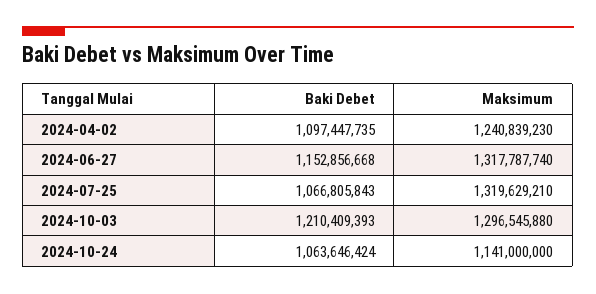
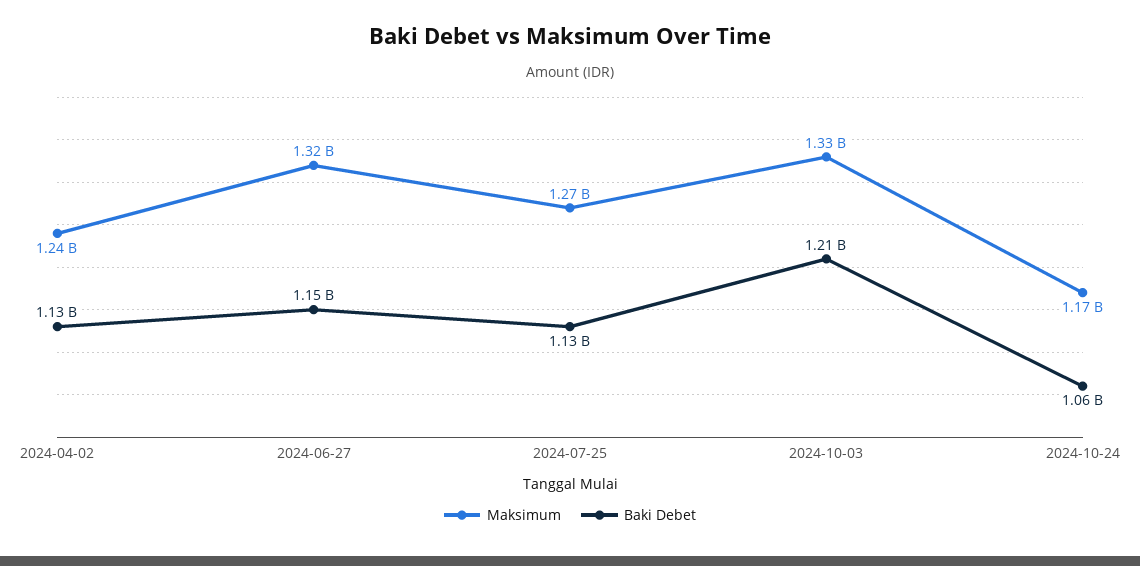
Baki Debet, 2024-04-02: 1097447735 -> 1130000000
Baki Debet, 2024-07-25: 1066805843 -> 1130000000
Maksimum, 2024-07-25: 1319629210 -> 1270000000
Maksimum, 2024-10-03: 1296545880 -> 1330000000
Maksimum, 2024-10-24: 1141000000 -> 1170000000

